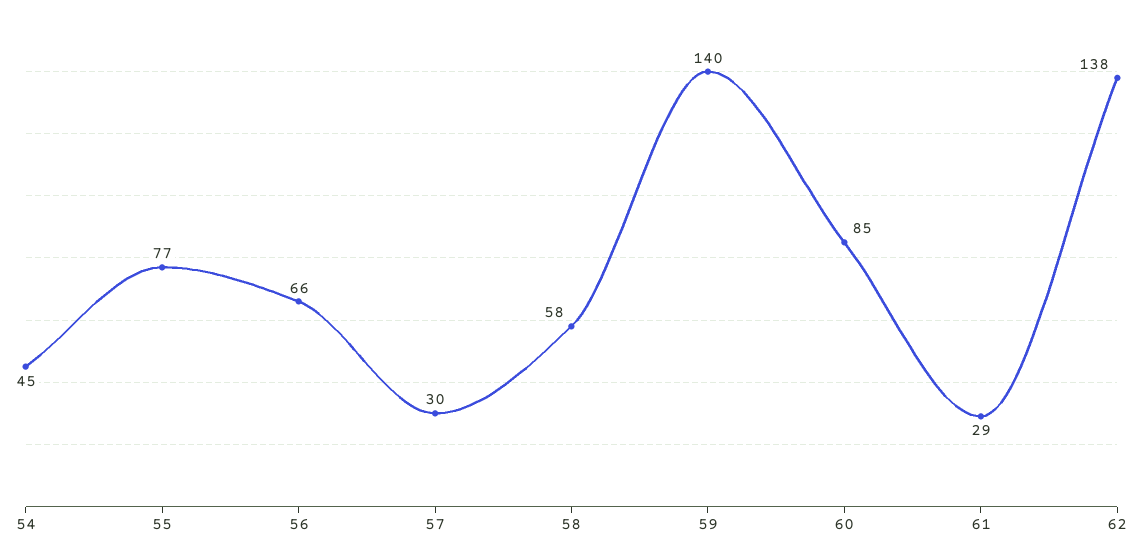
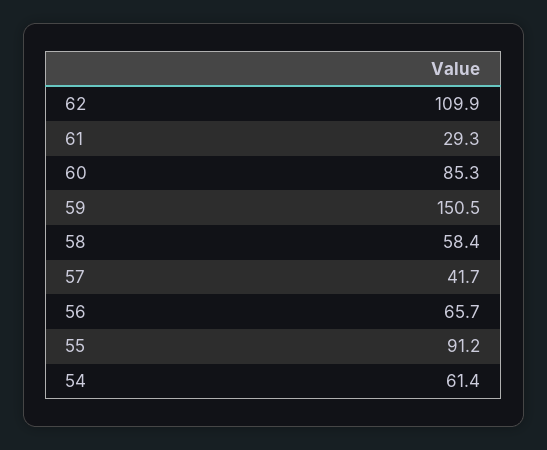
54: 45 -> 61.4
55: 77 -> 91.2
57: 30 -> 41.7
59: 140 -> 150.5
62: 138 -> 109.9

